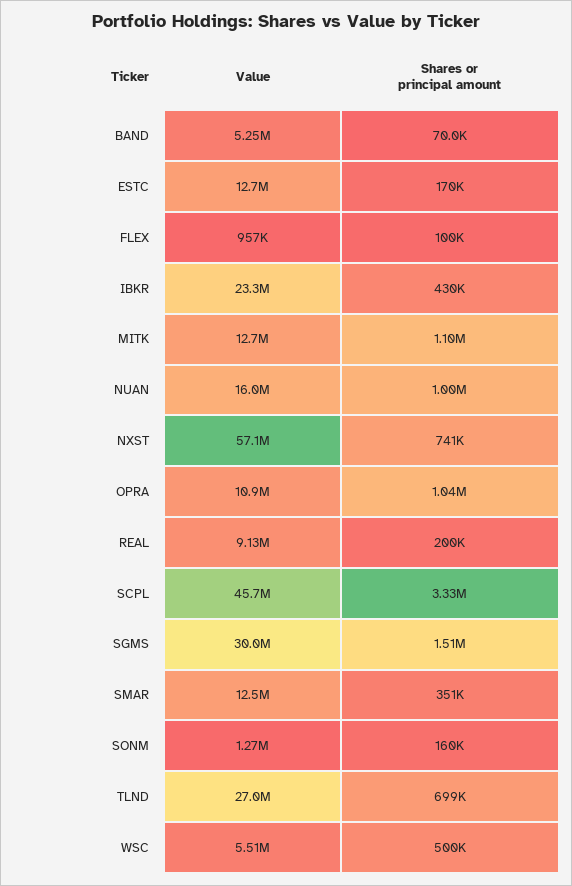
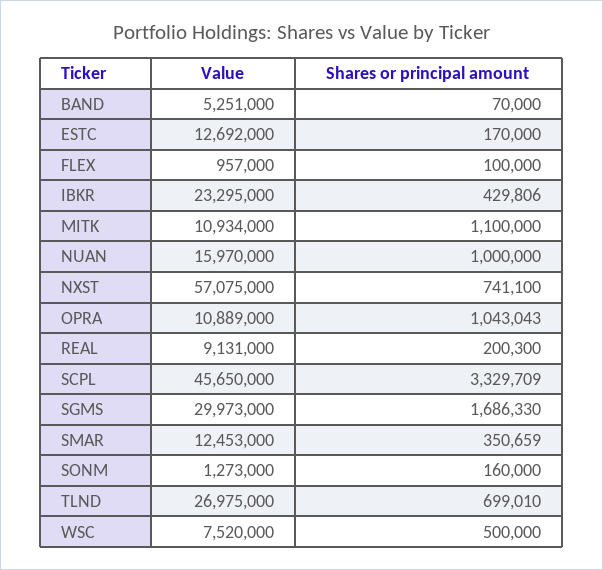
Value, MITK: 12700000 -> 10934000
Shares or principal amount, SGMS: 1510000 -> 1686330
Value, WSC: 5510000 -> 7520000

